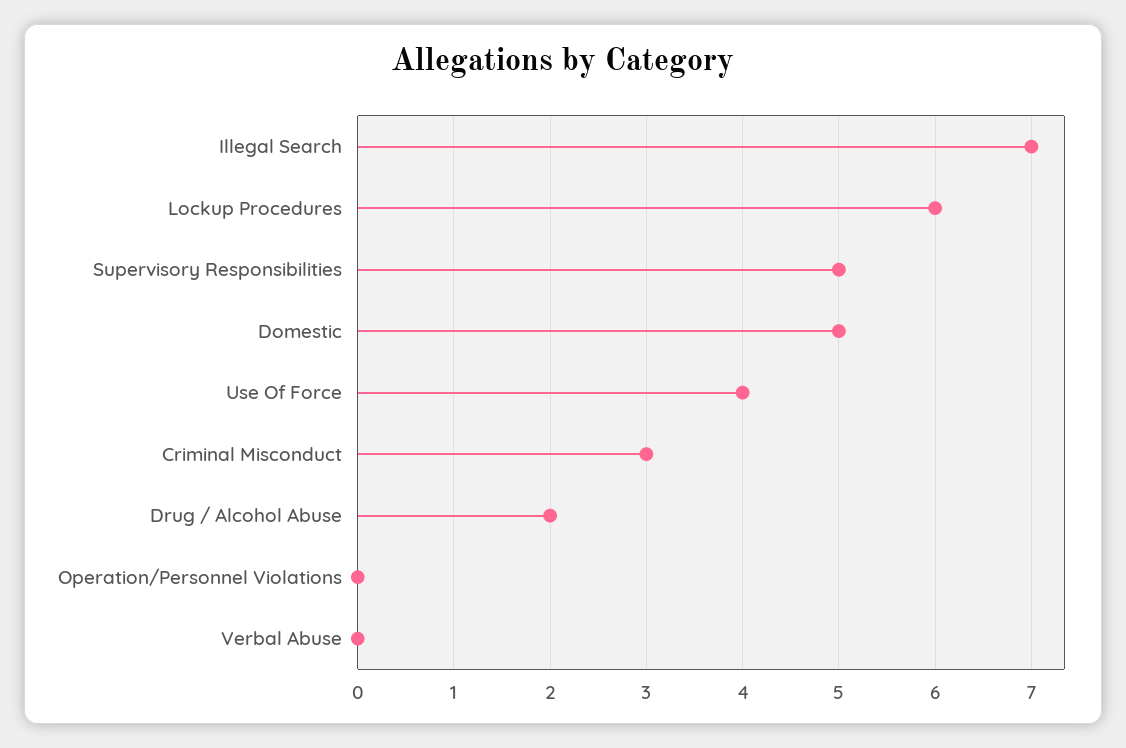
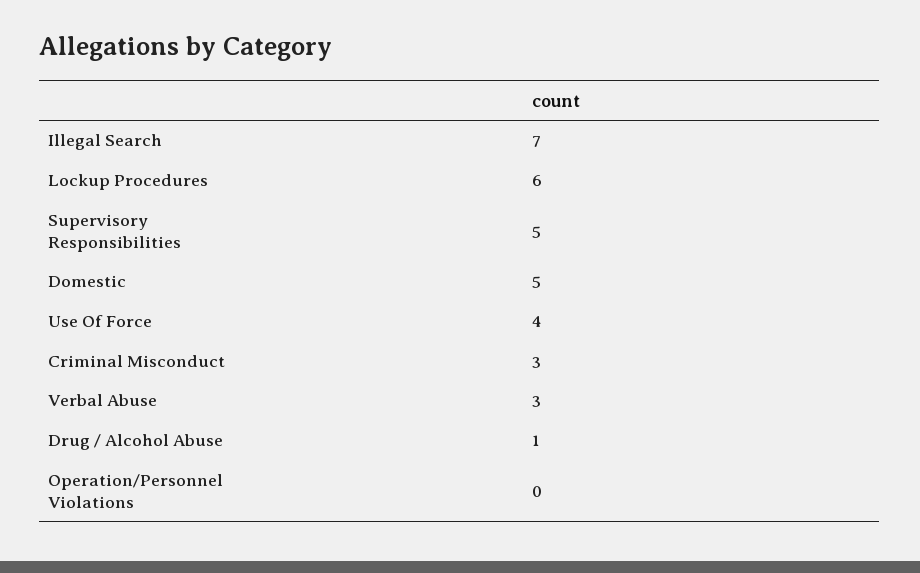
Drug / Alcohol Abuse: 2 -> 1
Verbal Abuse: 0 -> 3

